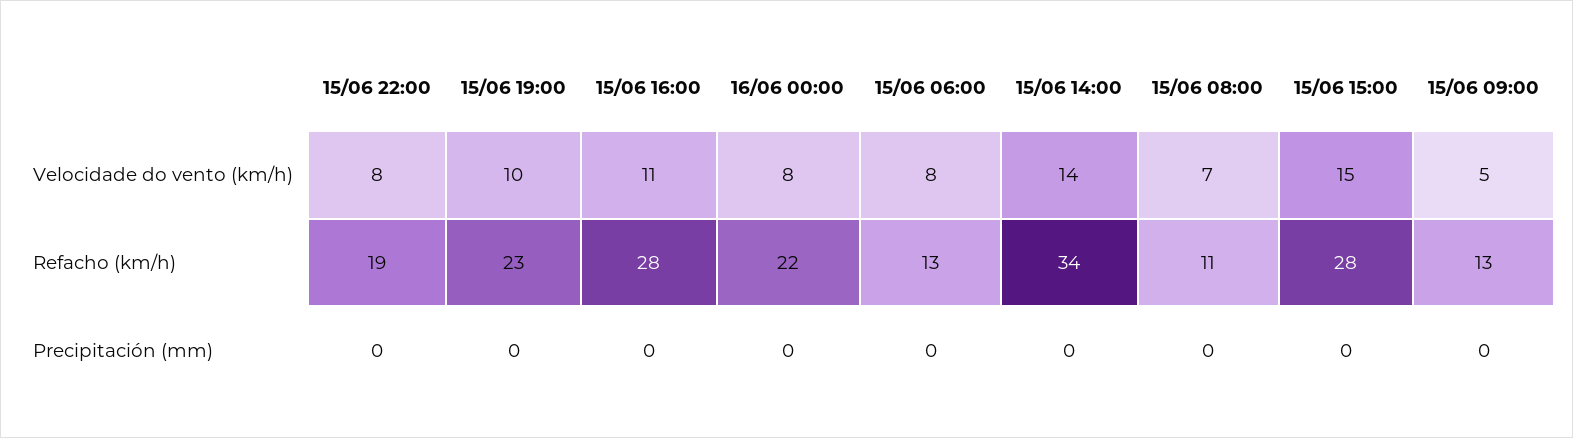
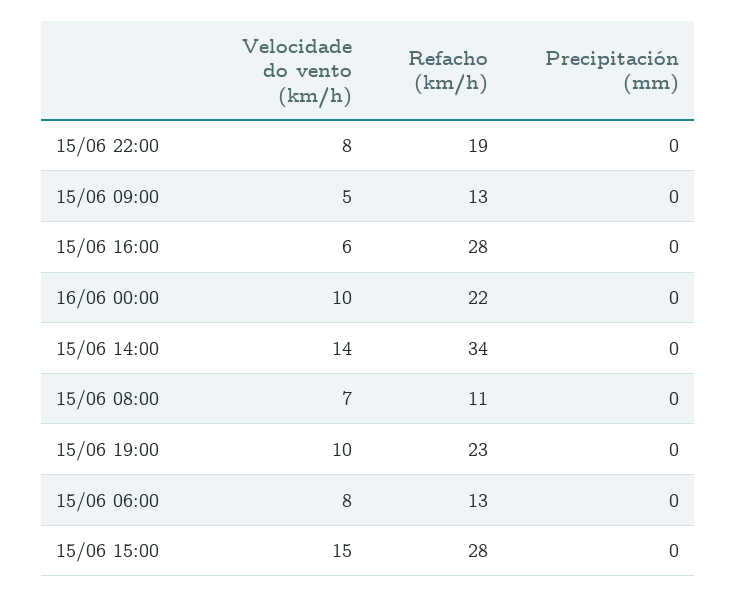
15/06 16:00, Velocidade do vento (km/h): 11 -> 6
16/06 00:00, Velocidade do vento (km/h): 8 -> 10

